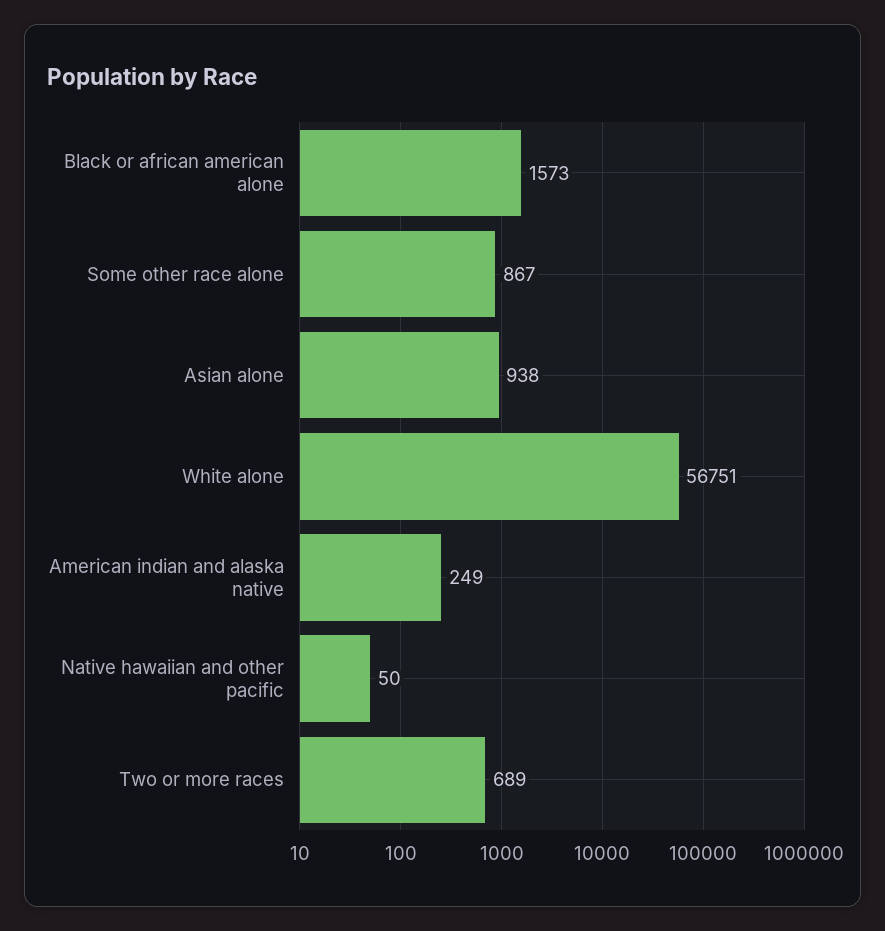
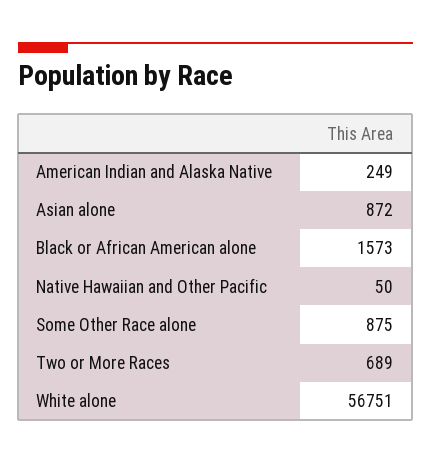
Some other race alone: 867 -> 875
Asian alone: 938 -> 872

